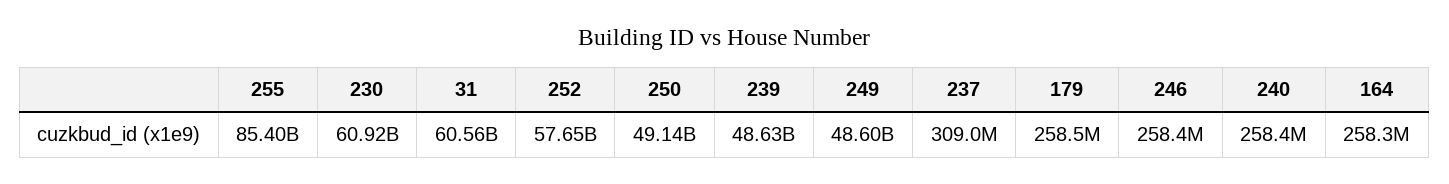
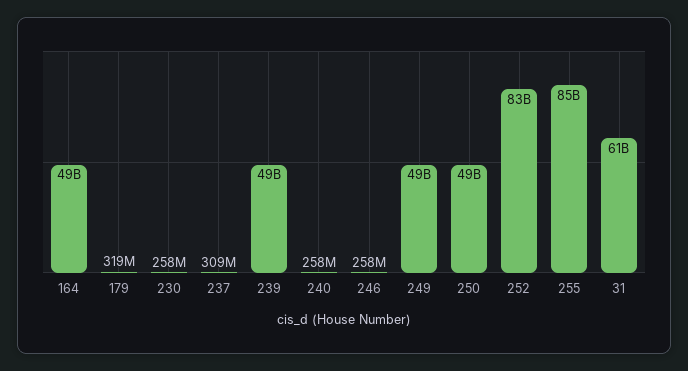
230: 60920000000 -> 258000000
252: 57650000000 -> 83000000000
179: 258500000 -> 319000000
164: 258300000 -> 49000000000

